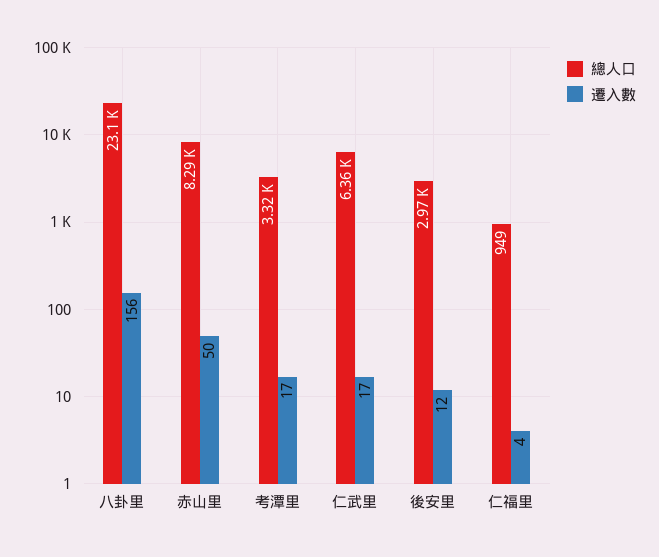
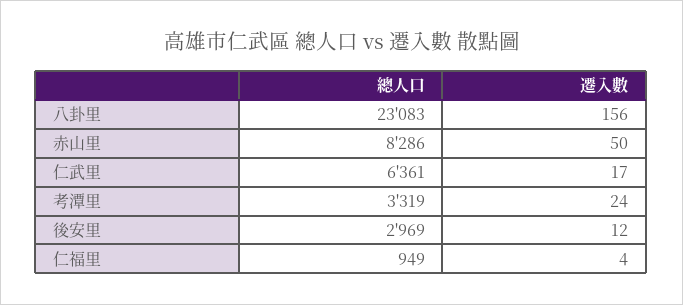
遷入數, 考潭里: 17 -> 24

